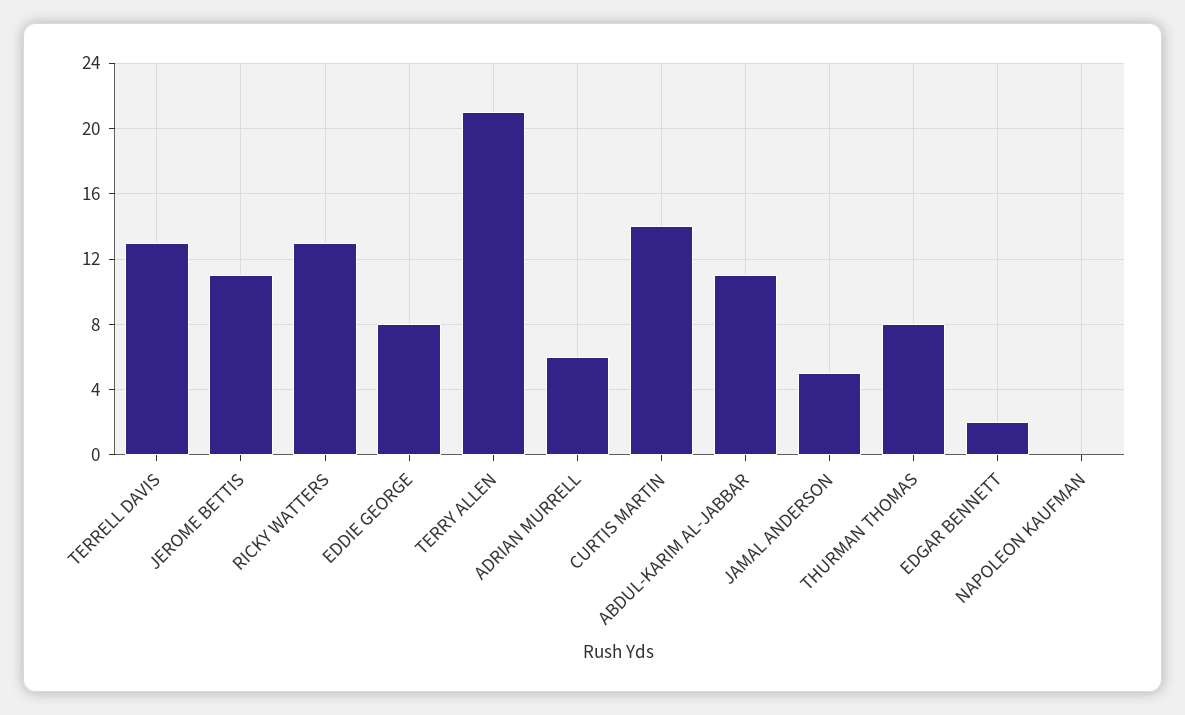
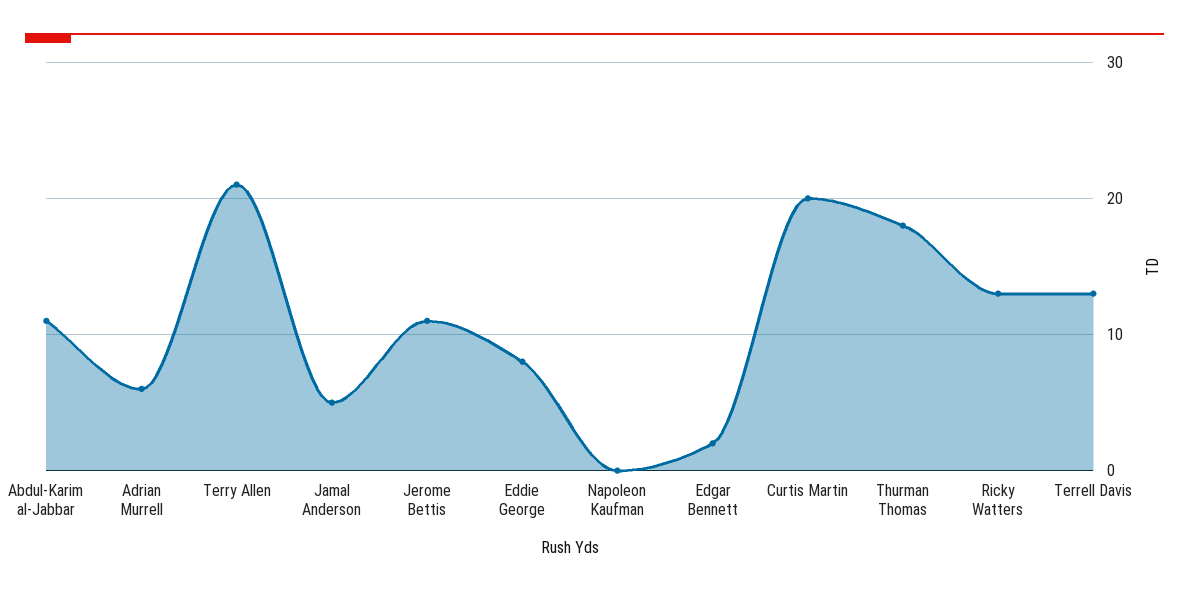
CURTIS MARTIN: 14 -> 20
THURMAN THOMAS: 8 -> 18

